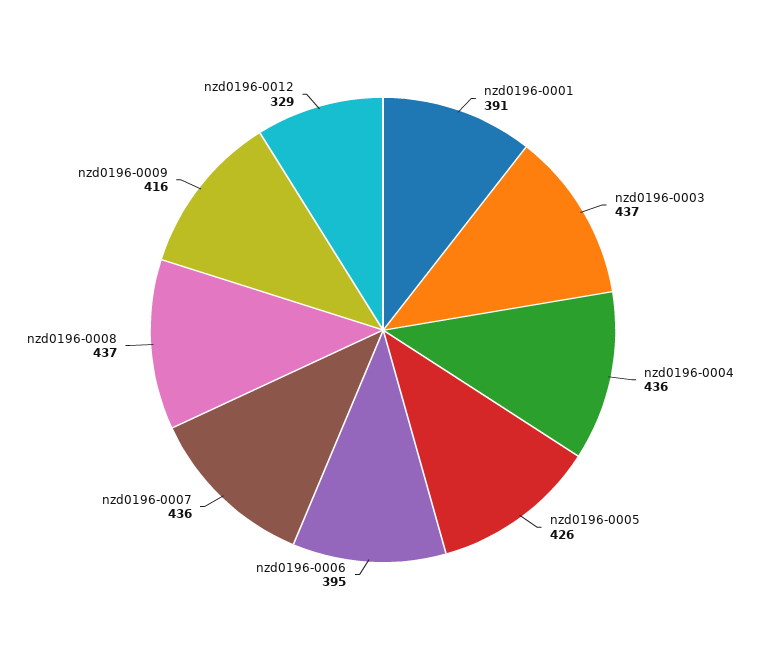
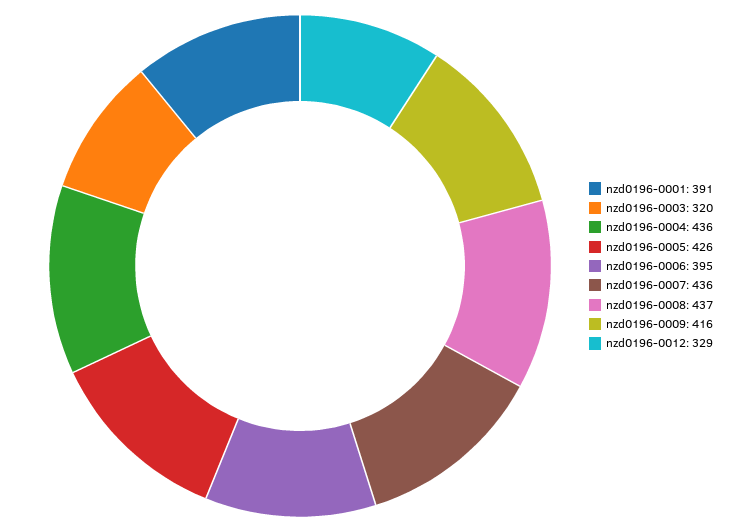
nzd0196-0003: 437 -> 320

